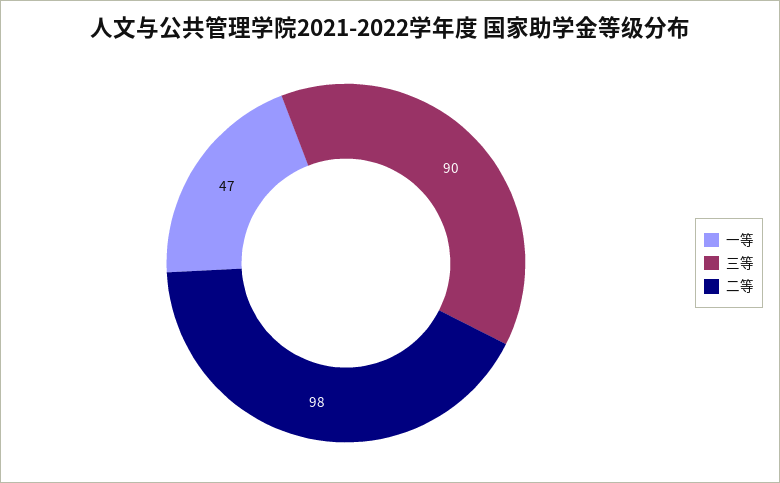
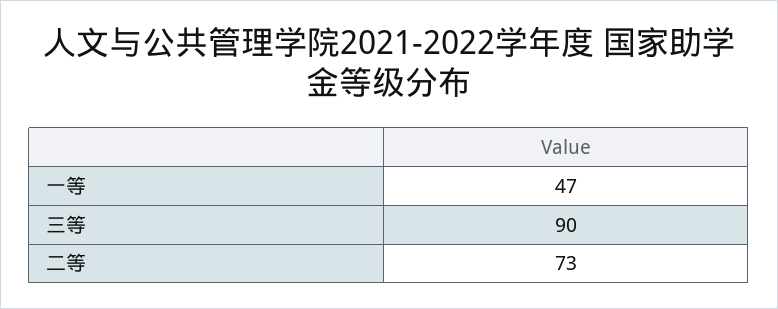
二等: 98 -> 73

